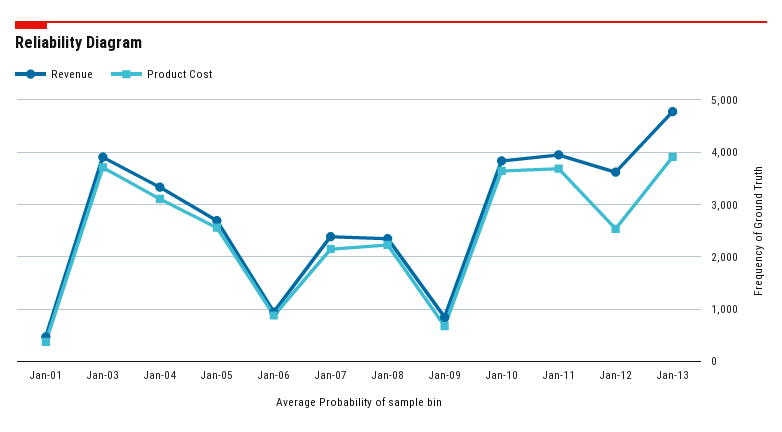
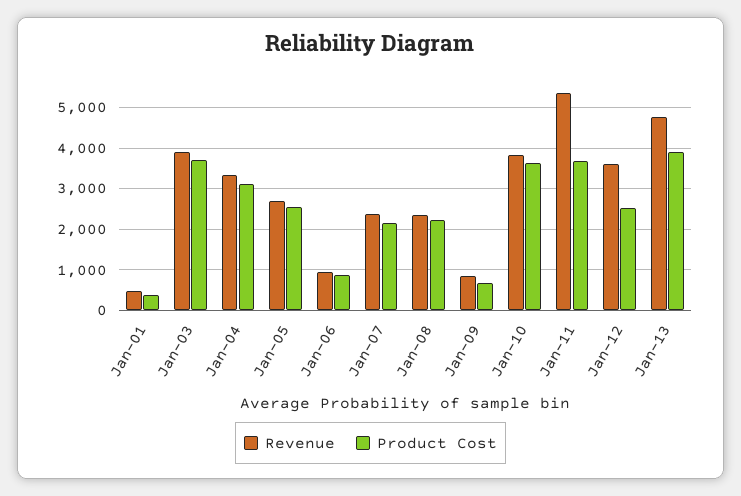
Revenue, Jan-11: 4000 -> 5400

